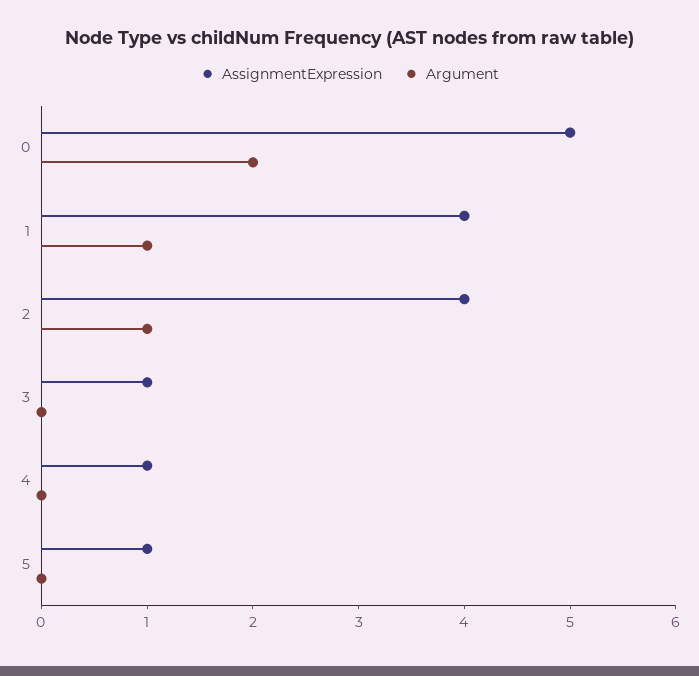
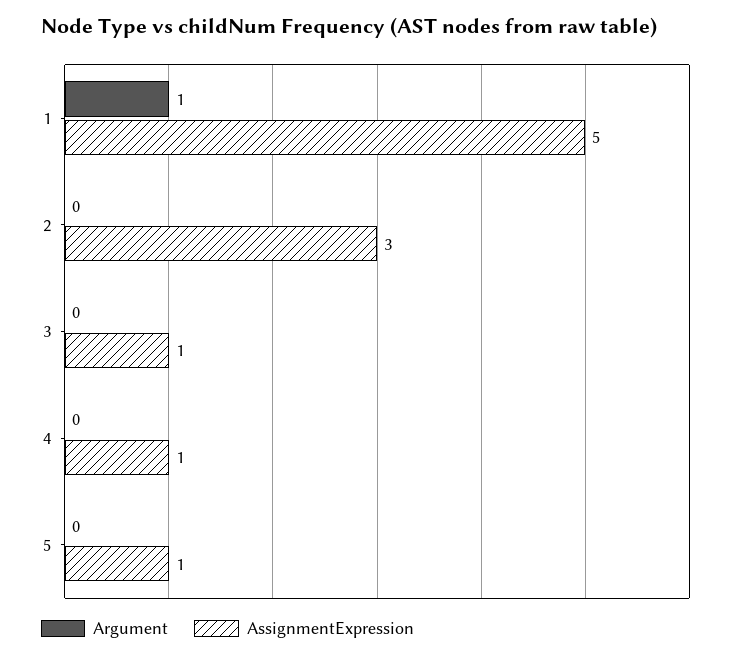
AssignmentExpression, 0: 5 -> none
Argument, 0: 2 -> none
AssignmentExpression, 1: 4 -> 5
AssignmentExpression, 2: 4 -> 3
Argument, 2: 1 -> 0

